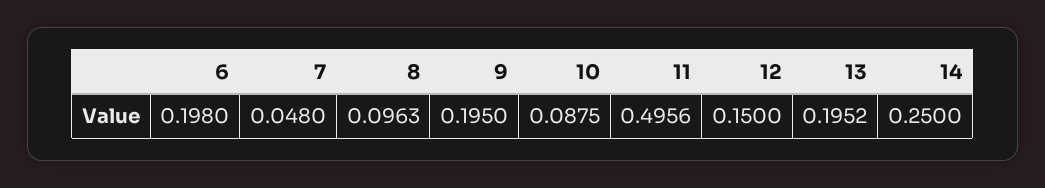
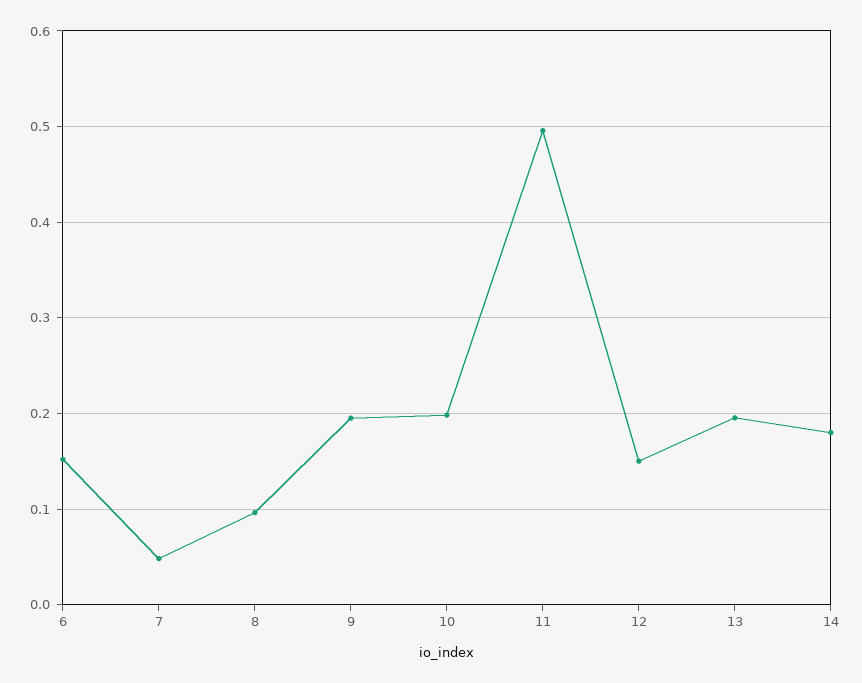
6: 0.198 -> 0.15
10: 0.0875 -> 0.2
14: 0.25 -> 0.18

